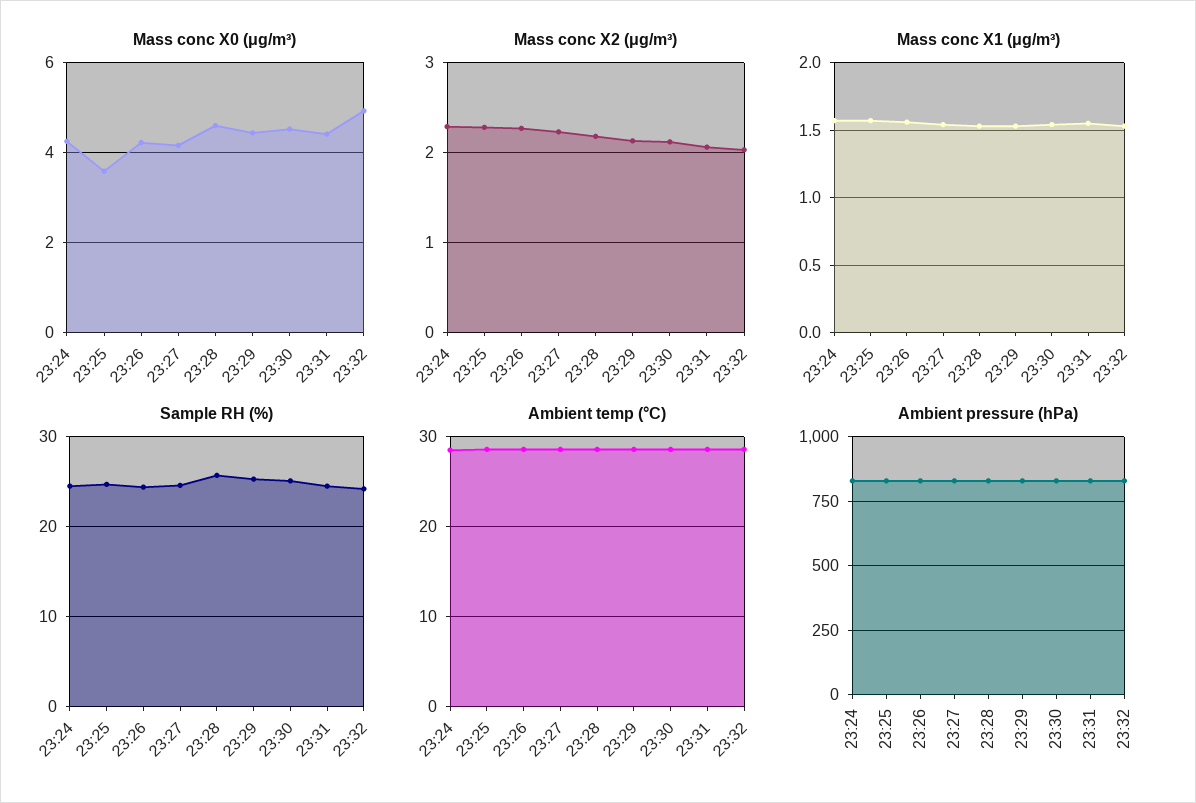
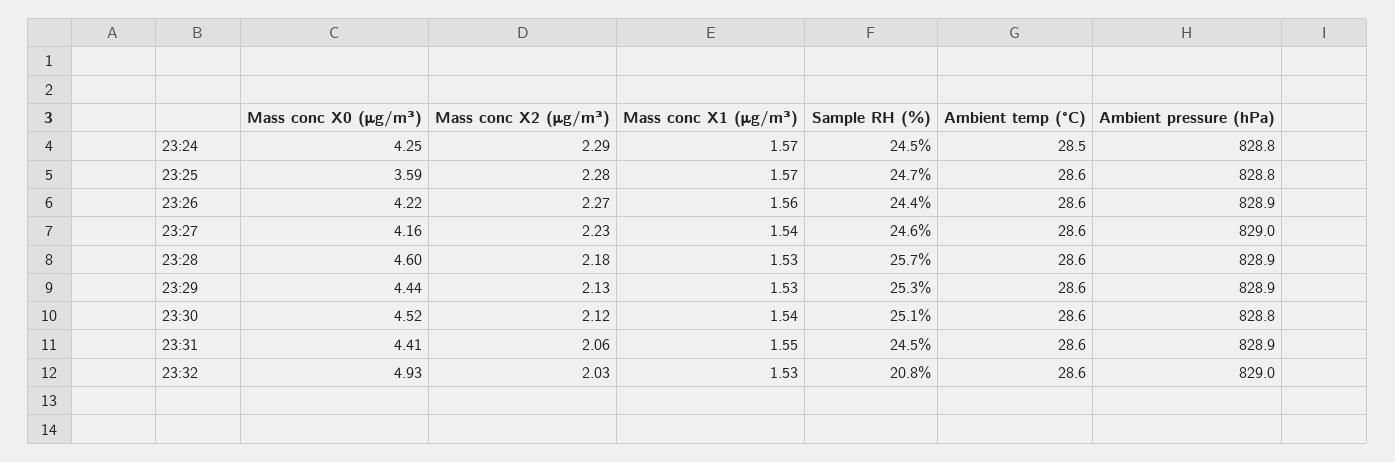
Sample RH (%), 23:32: 24 -> 20.8

